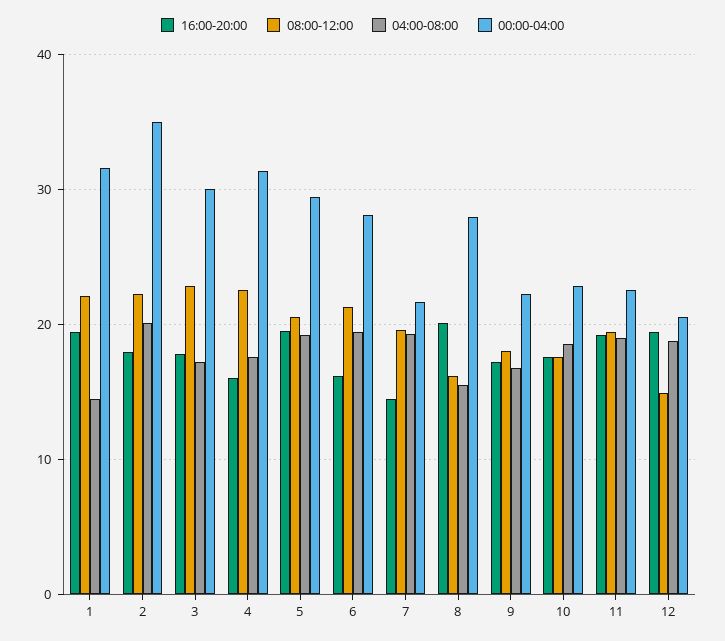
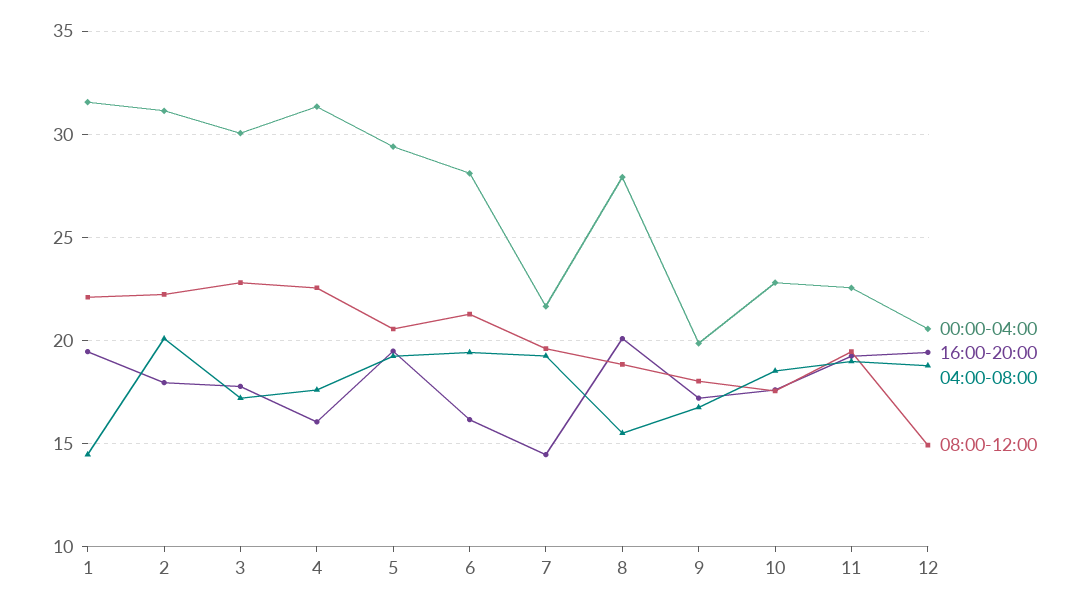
00:00-04:00, 2: 35 -> 31
08:00-12:00, 8: 16 -> 19
00:00-04:00, 9: 22 -> 20

